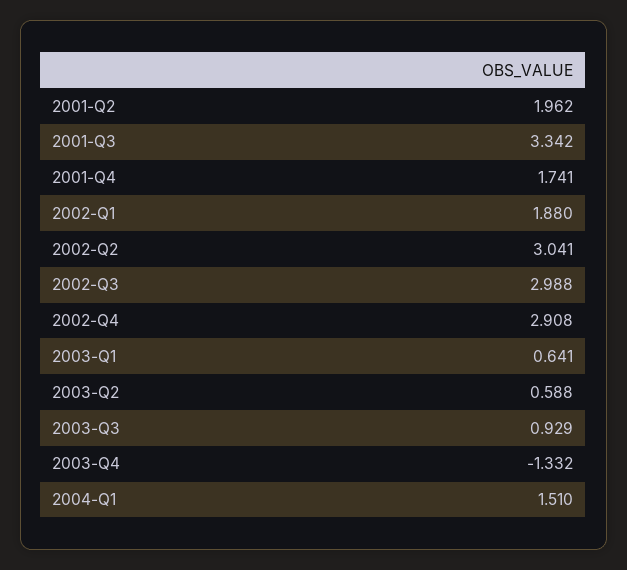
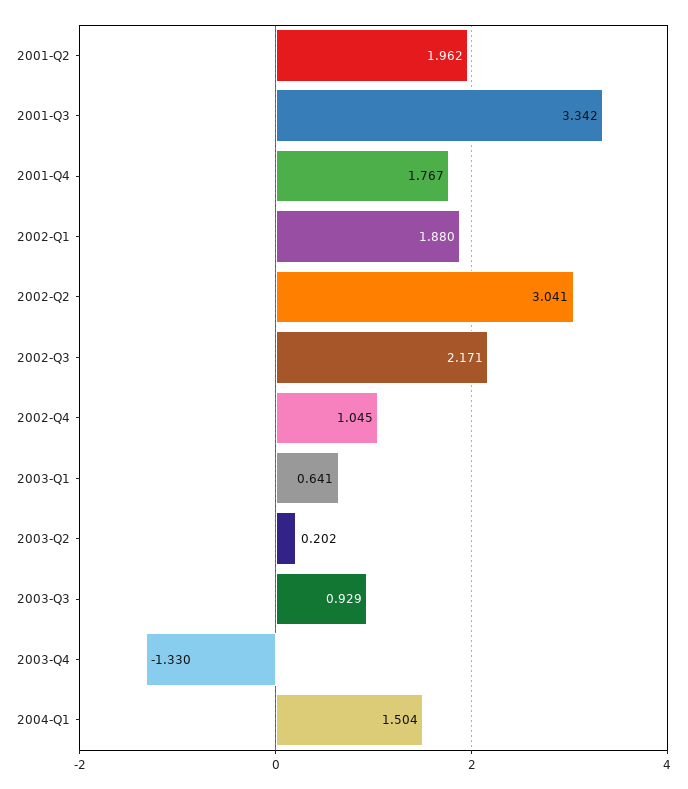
2001-Q4: 1.741 -> 1.767
2002-Q3: 2.988 -> 2.171
2002-Q4: 2.908 -> 1.045
2003-Q2: 0.588 -> 0.202
2003-Q4: -1.332 -> -1.33
2004-Q1: 1.51 -> 1.504

